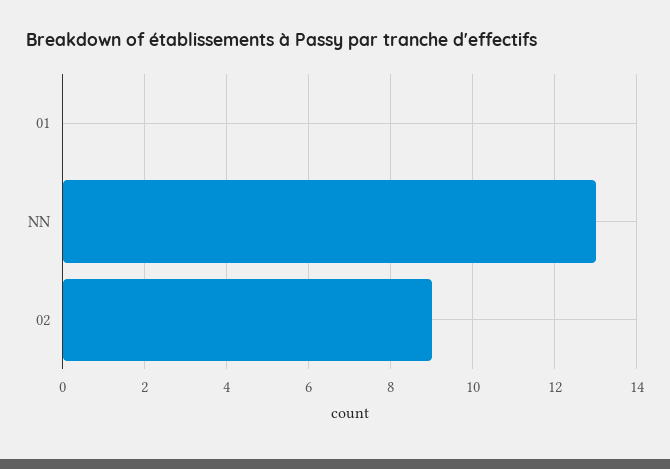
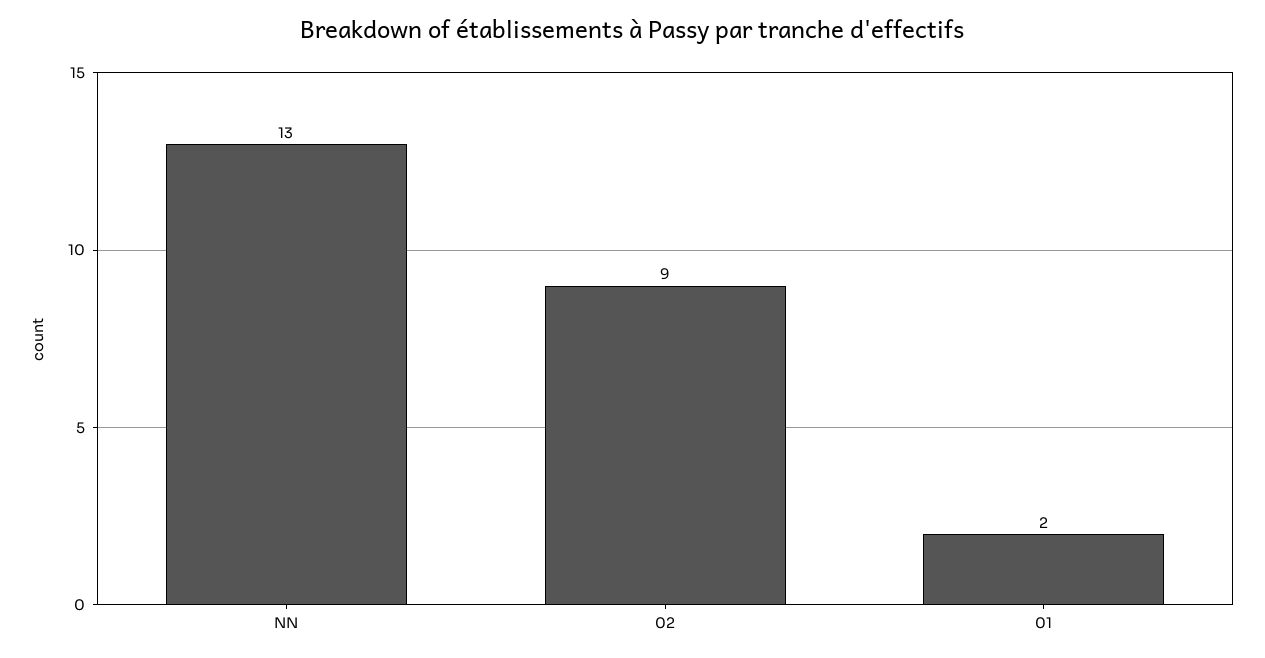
01: 0 -> 2

